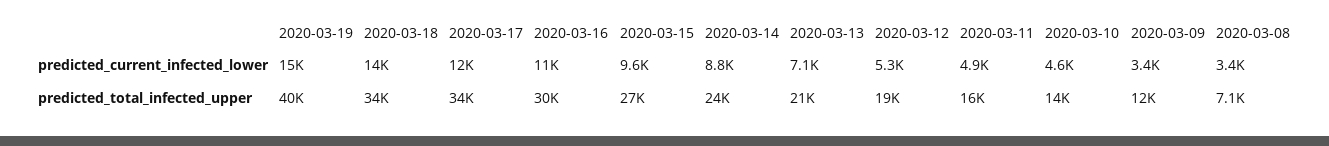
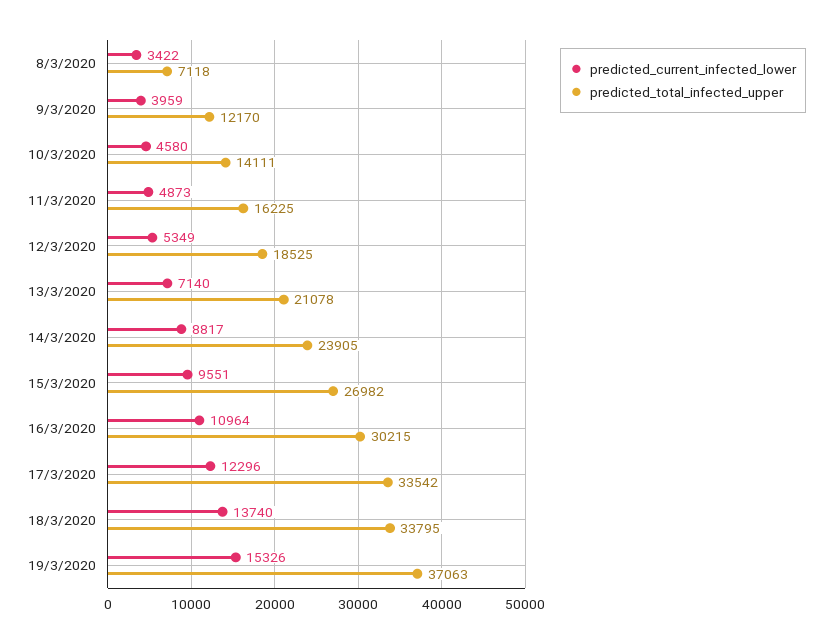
predicted_current_infected_lower, 2020-03-09: 3400 -> 3959
predicted_total_infected_upper, 2020-03-19: 40000 -> 37063

